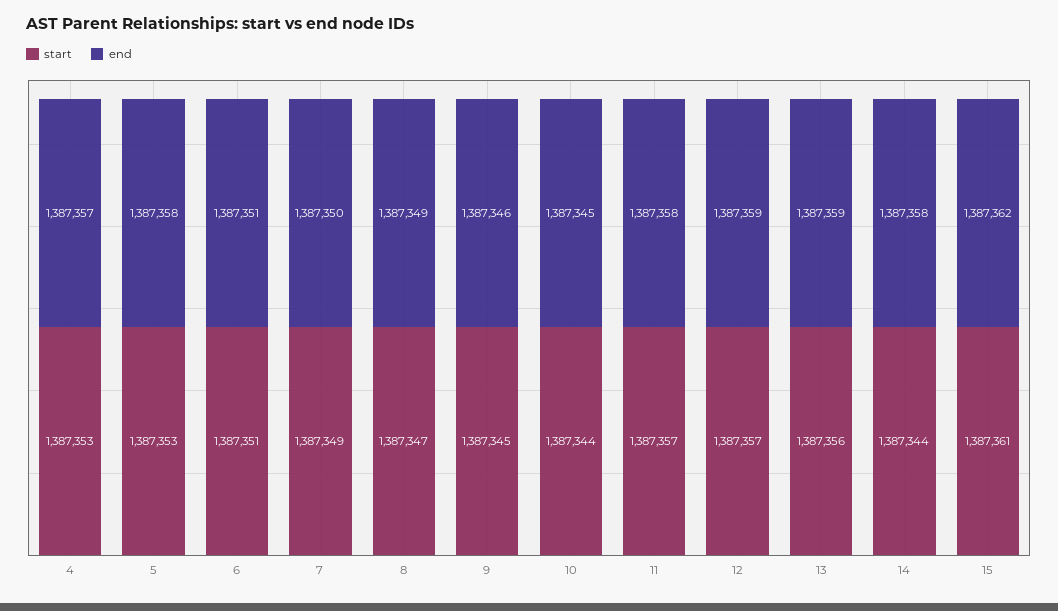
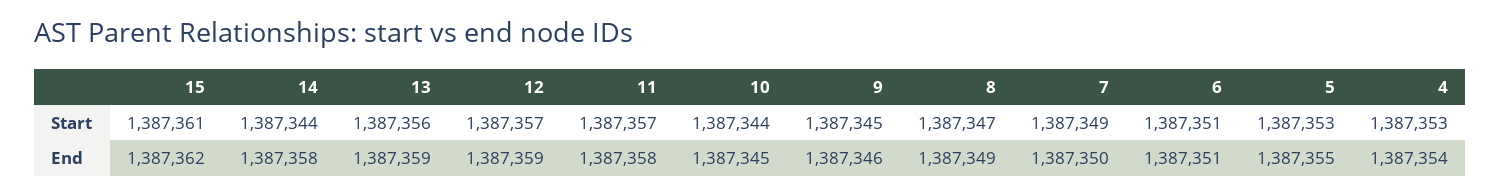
end, 4: 1387357 -> 1387354
end, 5: 1387358 -> 1387355

